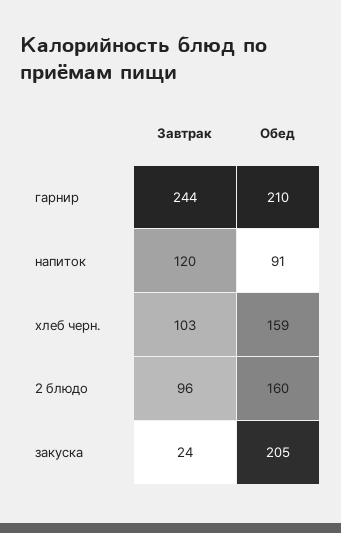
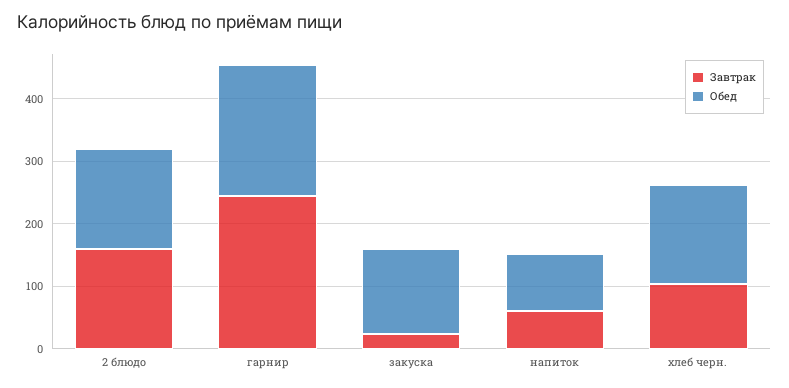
Завтрак, напиток: 120 -> 60
Завтрак, 2 блюдо: 96 -> 160
Обед, закуска: 205 -> 140

